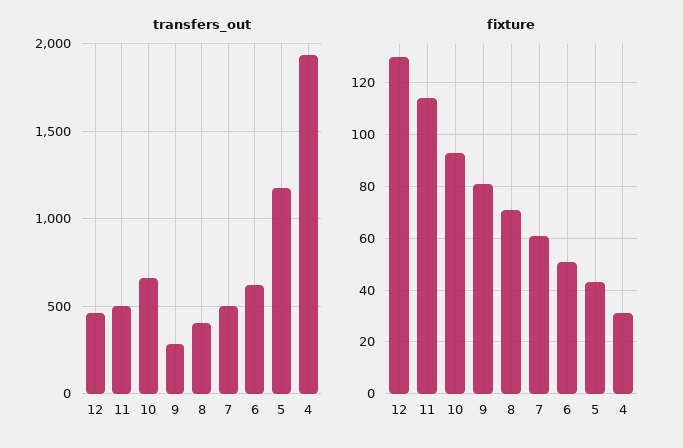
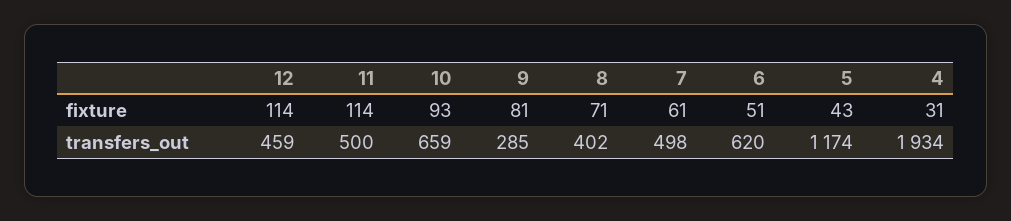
fixture, 12: 130 -> 114

